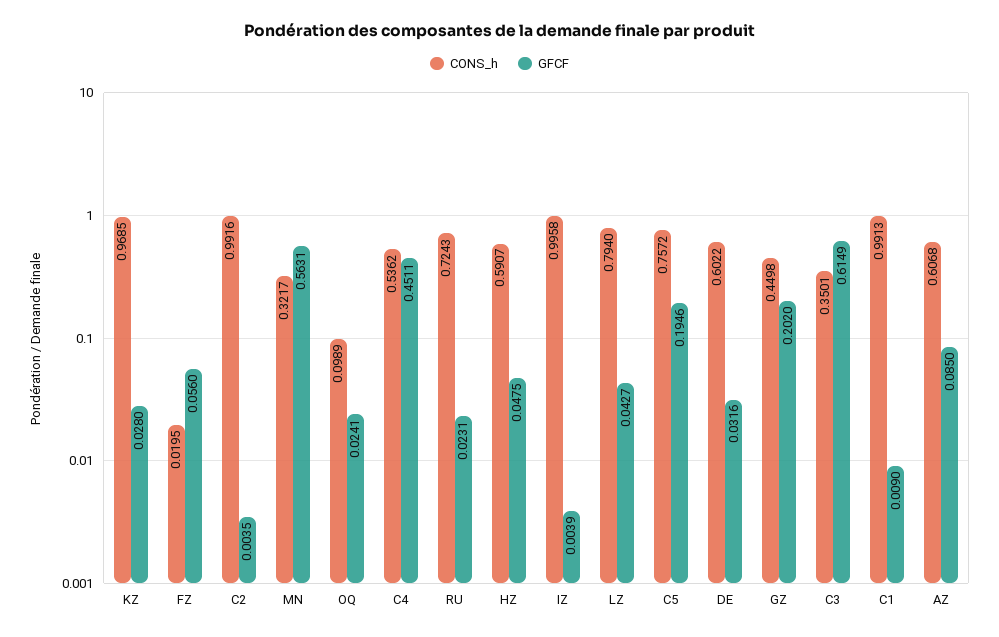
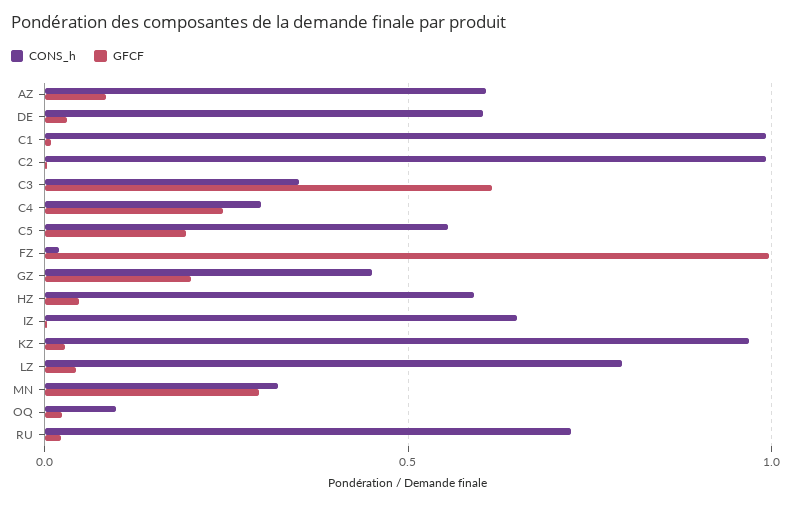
GFCF, FZ: 0.056 -> 1
GFCF, MN: 0.5631 -> 0.3
CONS_h, C4: 0.5362 -> 0.3
GFCF, C4: 0.4511 -> 0.25
CONS_h, IZ: 0.9958 -> 0.65
CONS_h, C5: 0.7572 -> 0.55

